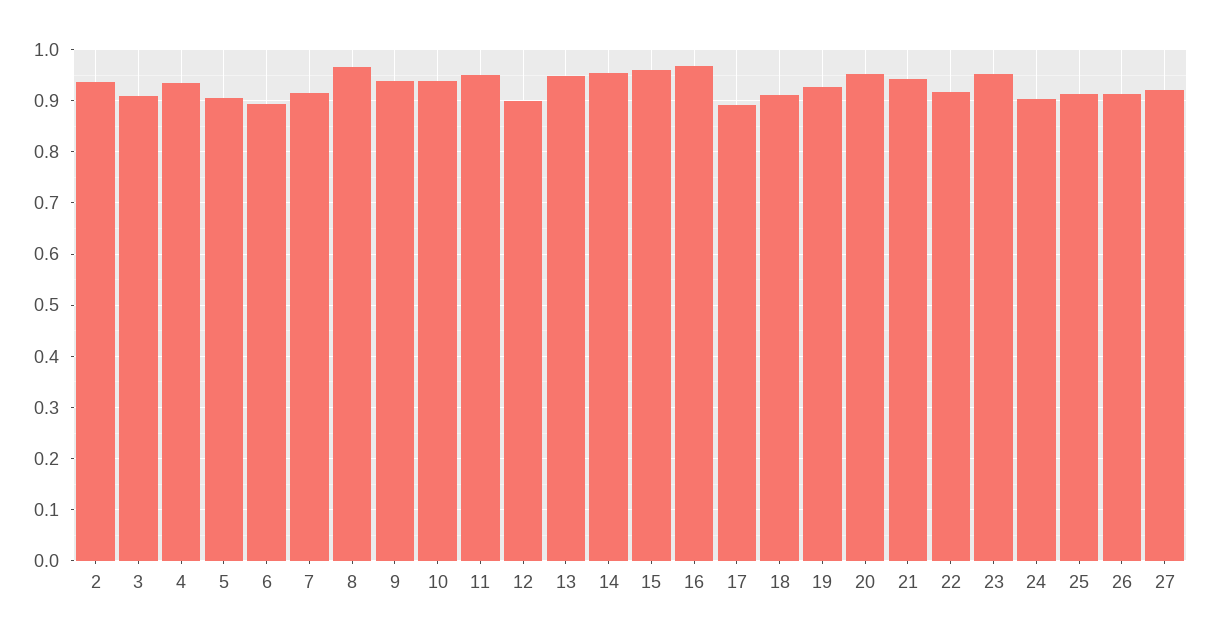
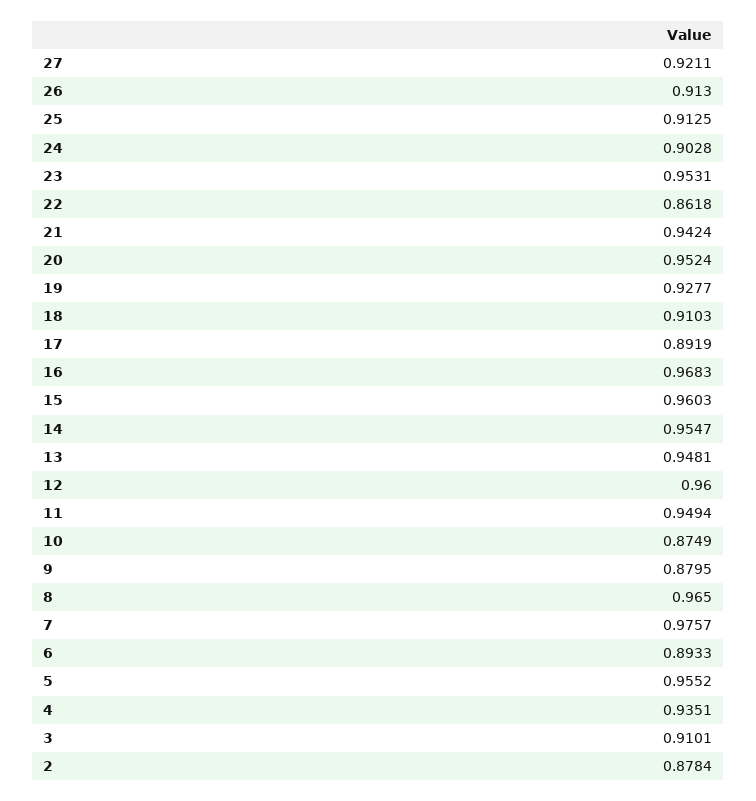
2: 0.94 -> 0.8784
5: 0.9 -> 0.9552
7: 0.92 -> 0.9757
9: 0.94 -> 0.8795
10: 0.94 -> 0.8749
12: 0.9 -> 0.96
22: 0.92 -> 0.8618

